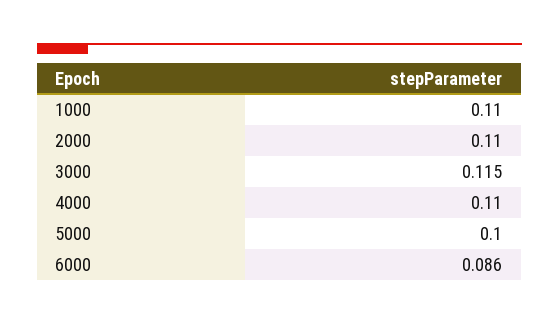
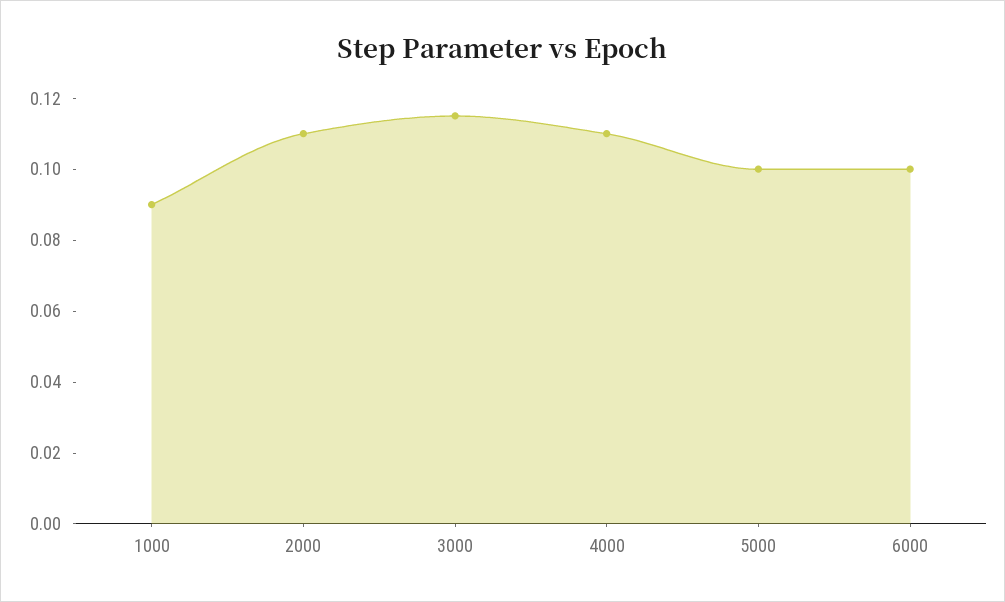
1000: 0.11 -> 0.09
6000: 0.086 -> 0.1

